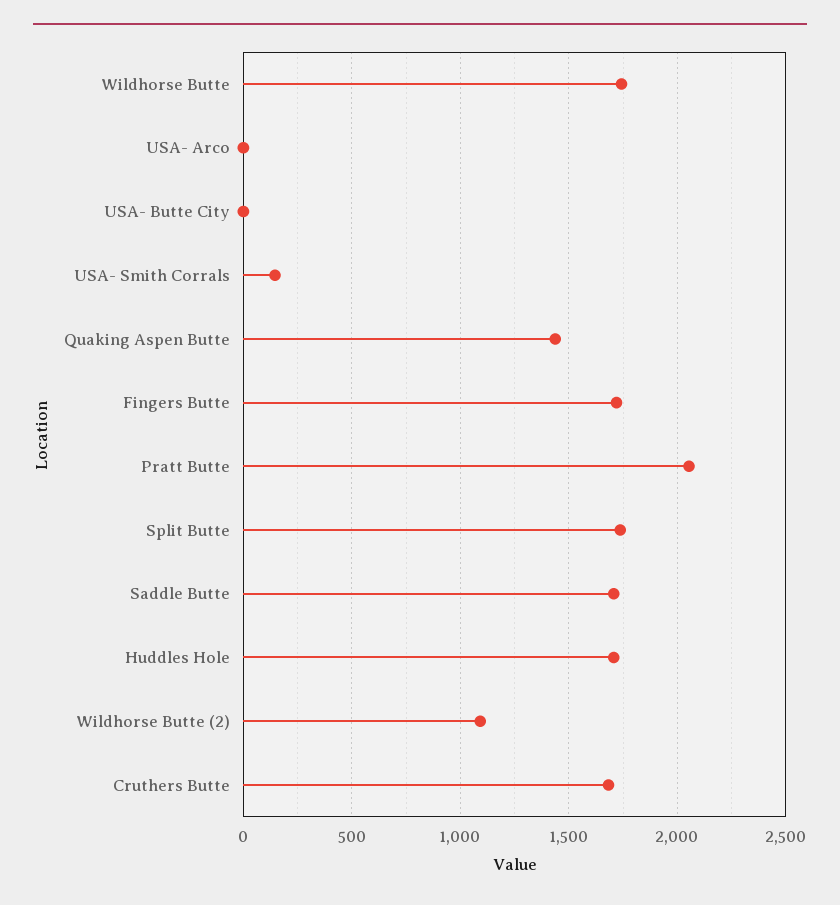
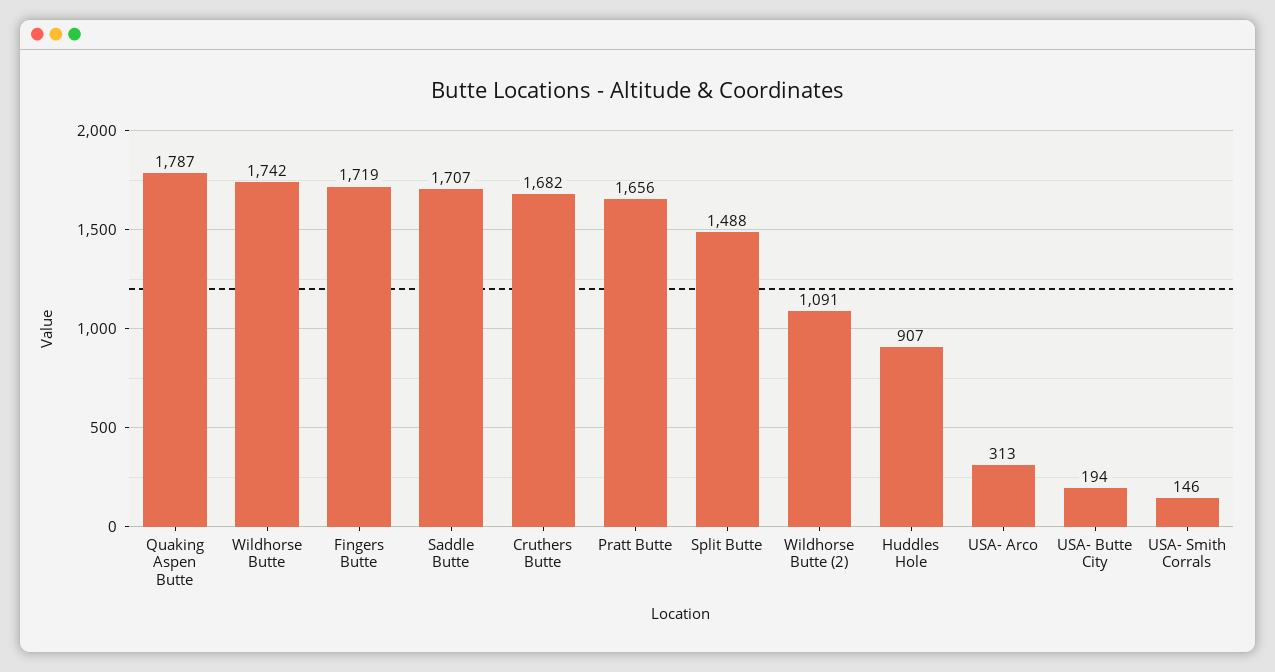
USA- Arco: 0 -> 313
USA- Butte City: 0 -> 194
Quaking Aspen Butte: 1450 -> 1787
Pratt Butte: 2050 -> 1656
Split Butte: 1750 -> 1488
Huddles Hole: 1700 -> 907

